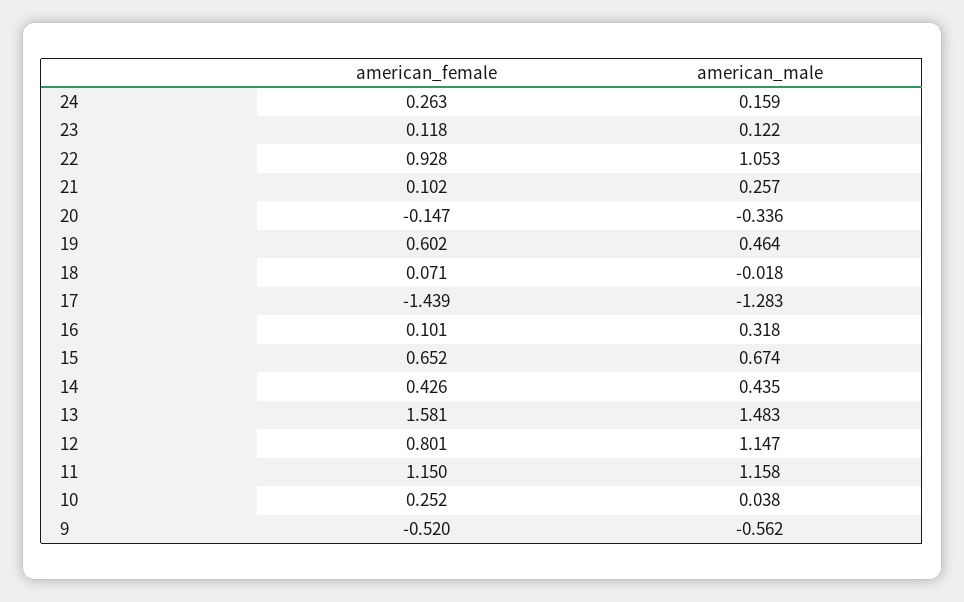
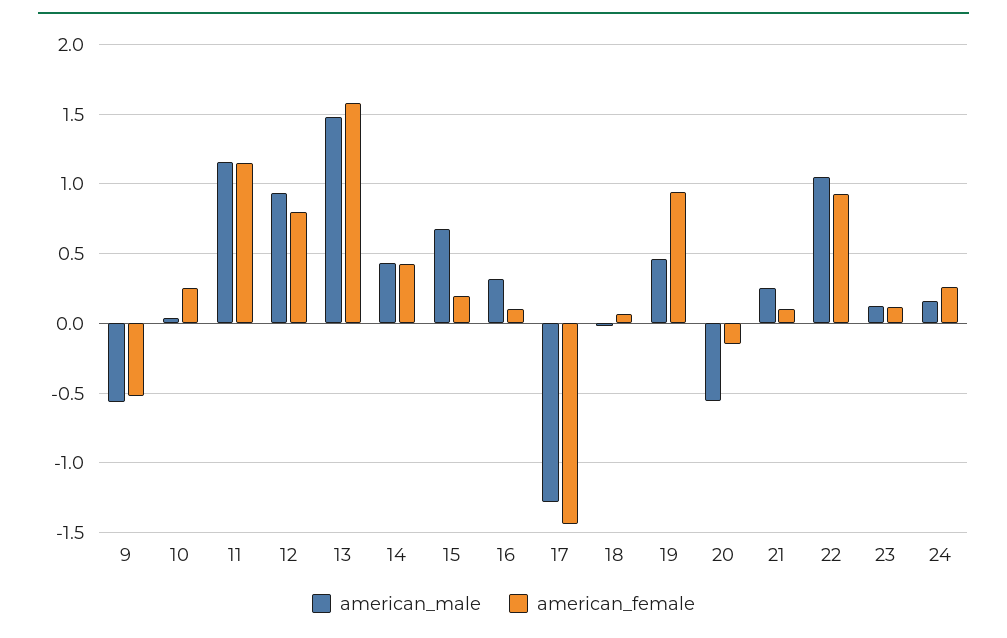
american_male, 20: -0.336 -> -0.55
american_female, 19: 0.602 -> 0.95
american_female, 15: 0.652 -> 0.2
american_male, 12: 1.147 -> 0.95

